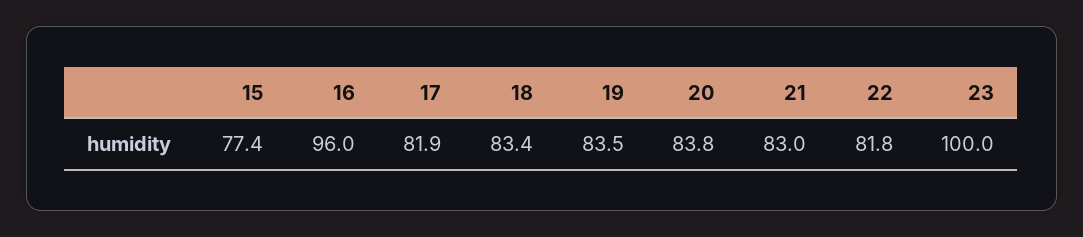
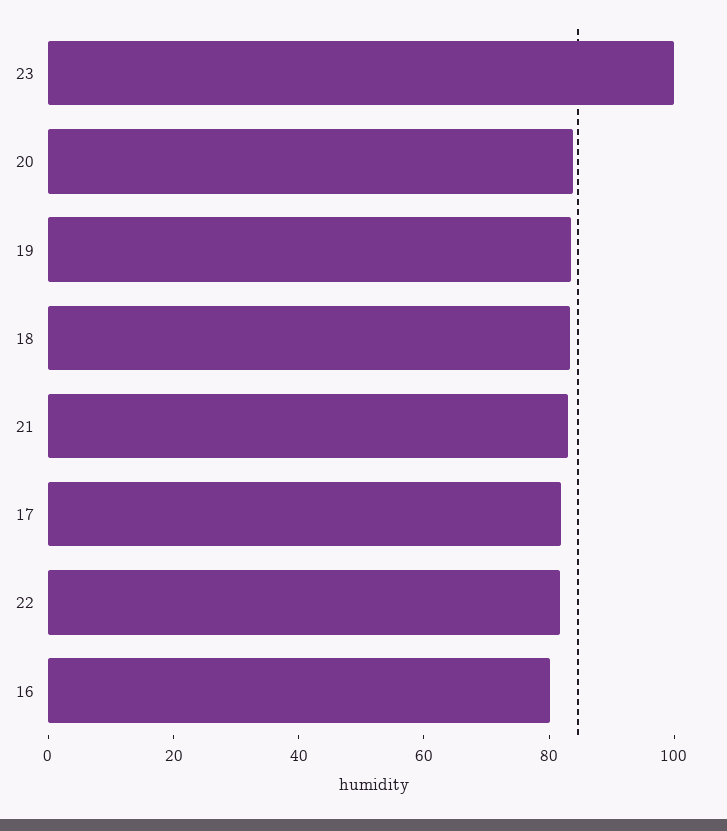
15: 77.4 -> none
16: 96 -> 80

